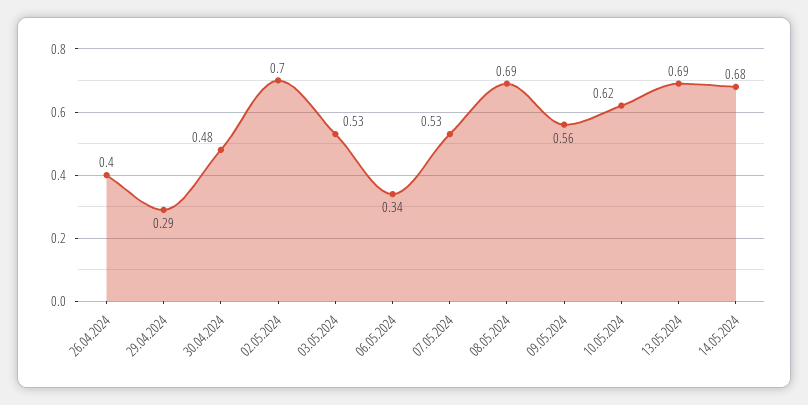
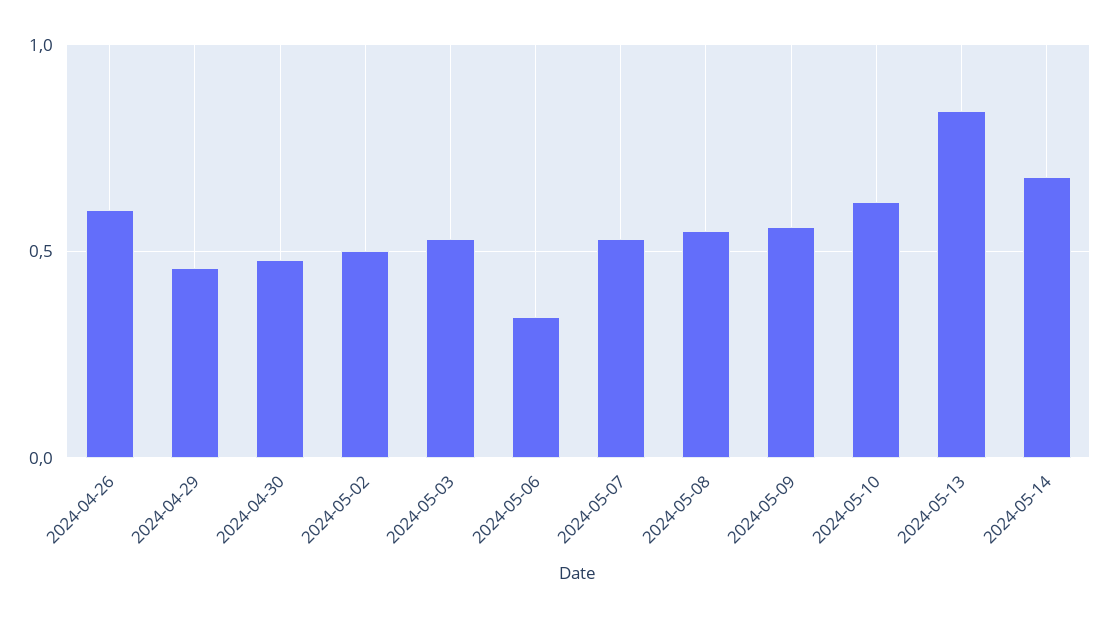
26.04.2024: 0.4 -> 0.6
29.04.2024: 0.29 -> 0.45
02.05.2024: 0.7 -> 0.5
08.05.2024: 0.69 -> 0.55
13.05.2024: 0.69 -> 0.85

